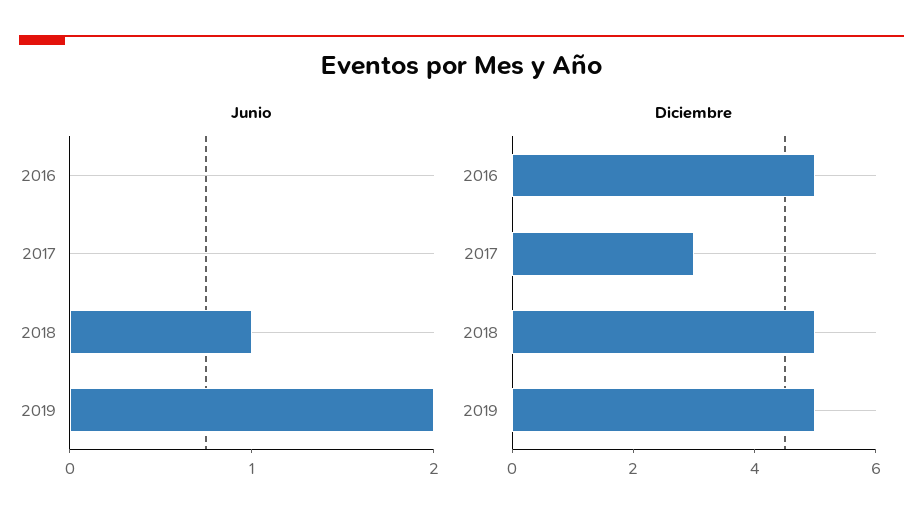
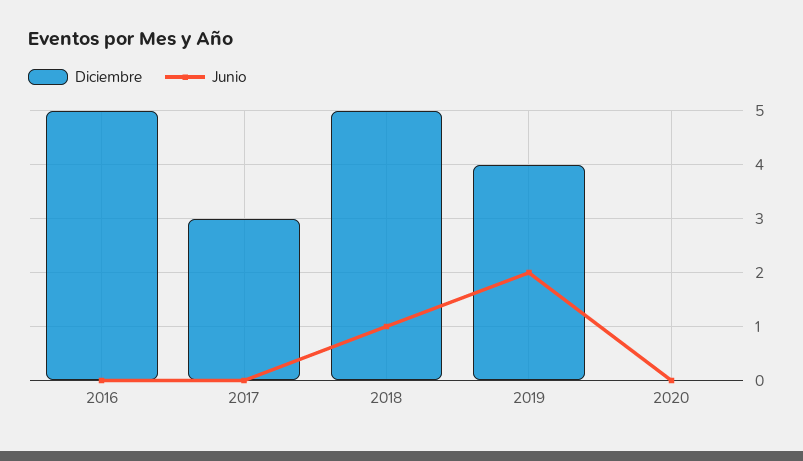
Diciembre, 2019: 5 -> 4
Diciembre, 2020: none -> 0
Junio, 2020: none -> 0

